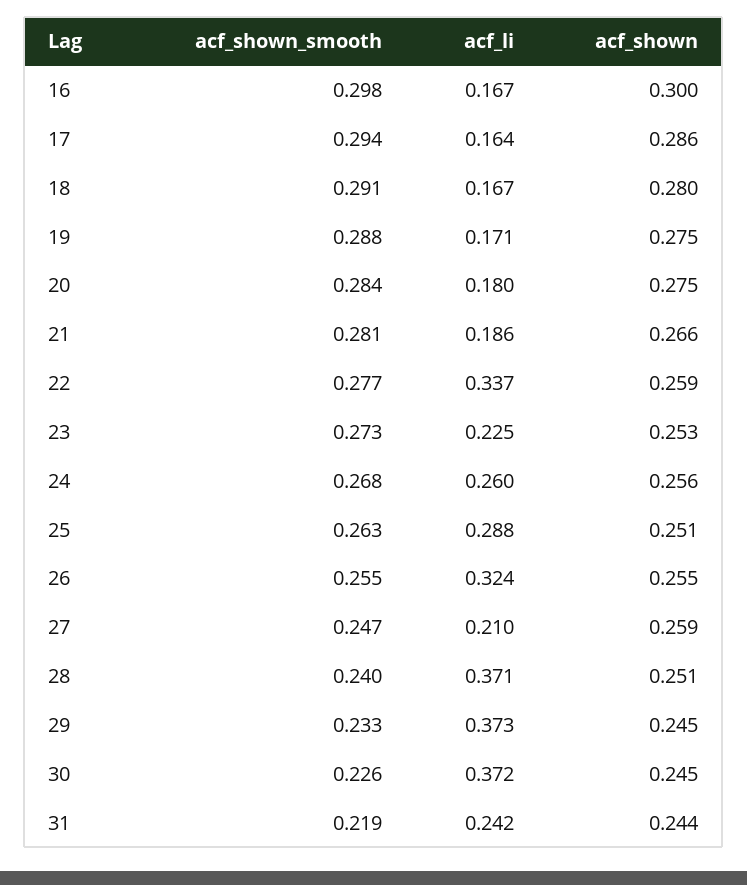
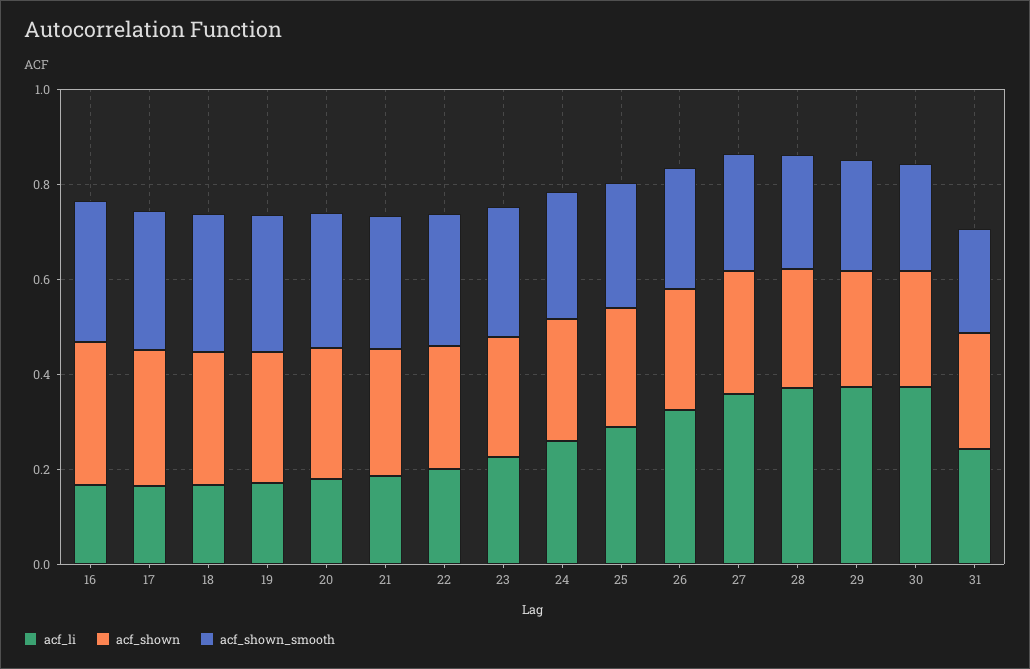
acf_li, 22: 0.337 -> 0.2
acf_li, 27: 0.21 -> 0.35

